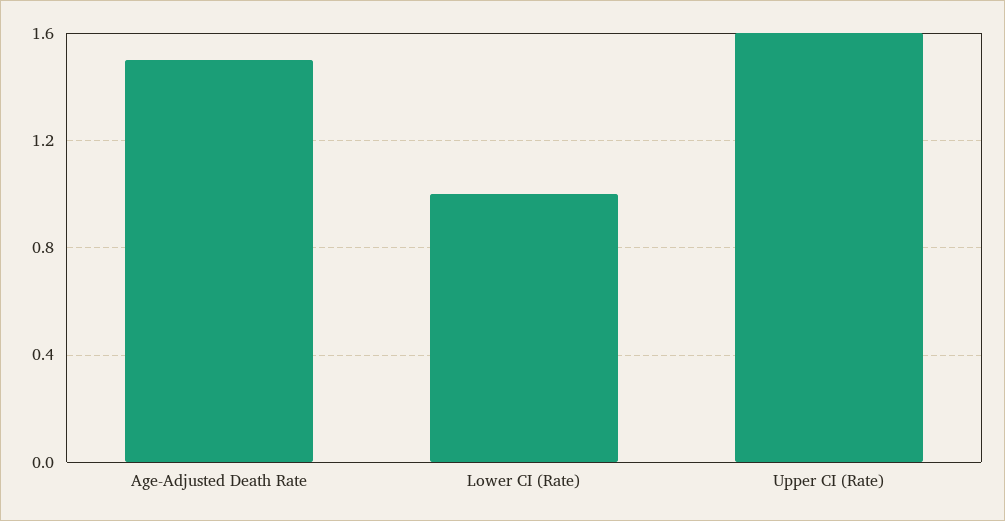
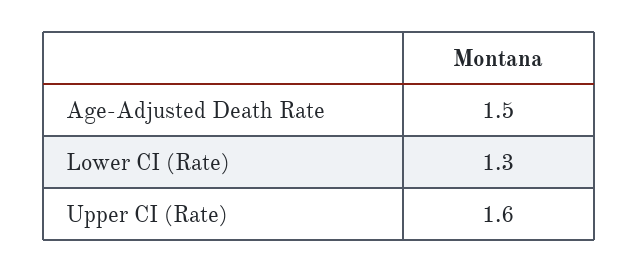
Lower CI (Rate): 1 -> 1.3

